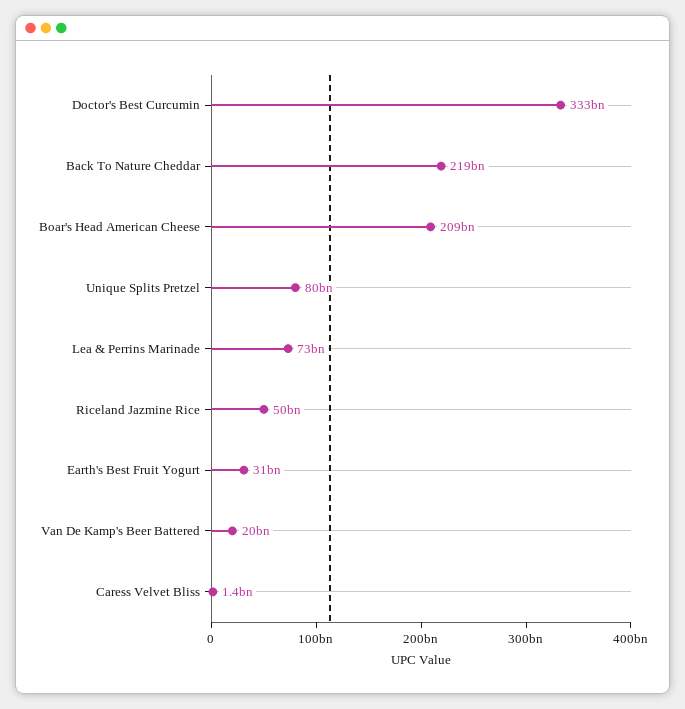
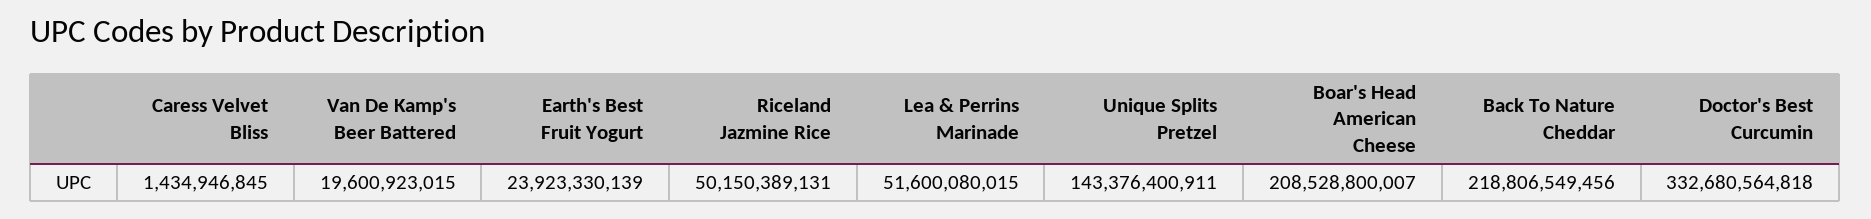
Unique Splits Pretzel: 80000000000 -> 143376400911
Lea & Perrins Marinade: 73000000000 -> 51600080015
Earth's Best Fruit Yogurt: 31000000000 -> 23923330139

